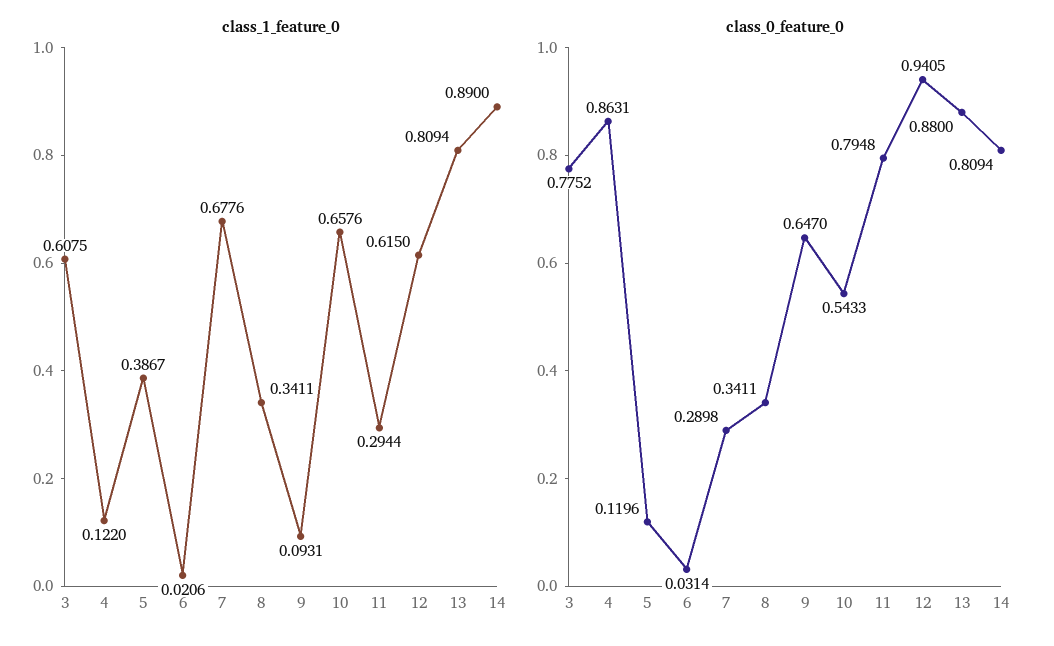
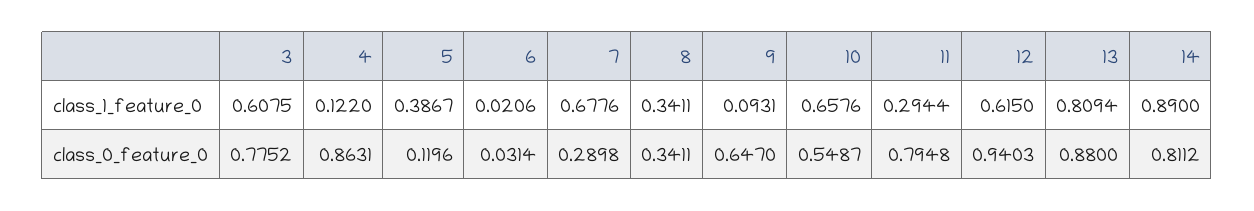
class_0_feature_0, 10: 0.5433 -> 0.5487
class_0_feature_0, 12: 0.9405 -> 0.9403
class_0_feature_0, 14: 0.8094 -> 0.8112

